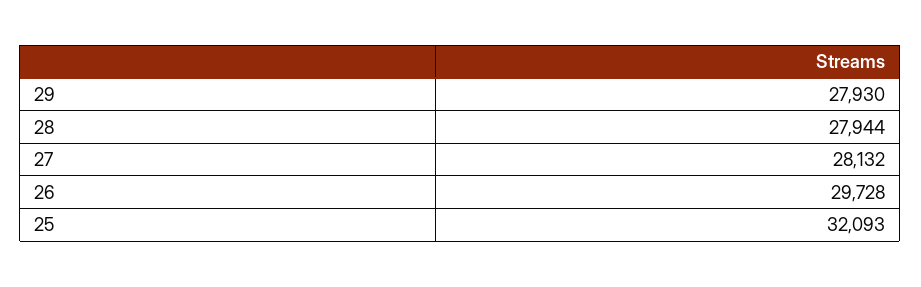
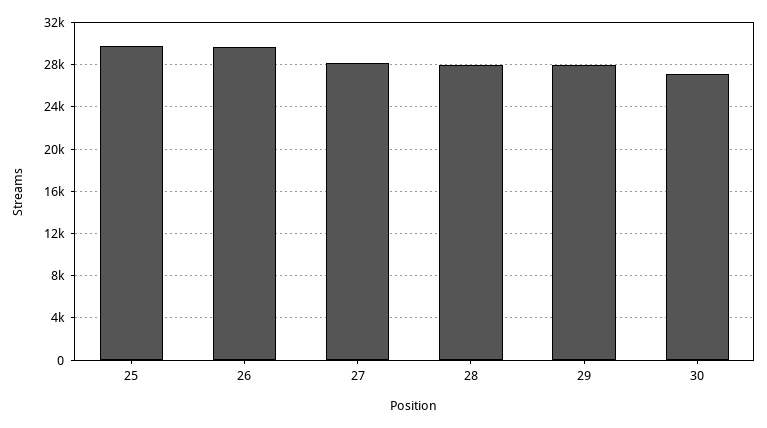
25: 32093 -> 30000
30: none -> 27000

